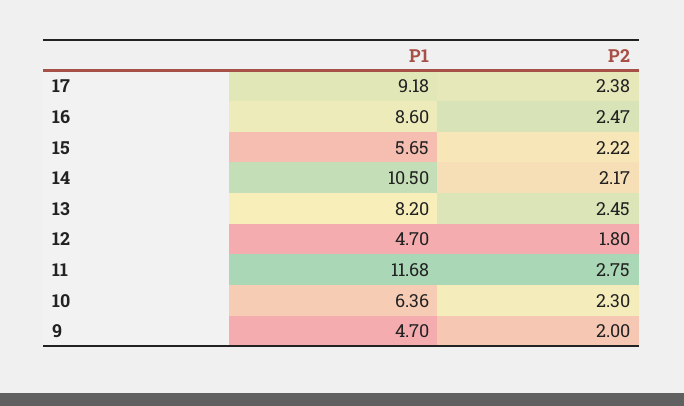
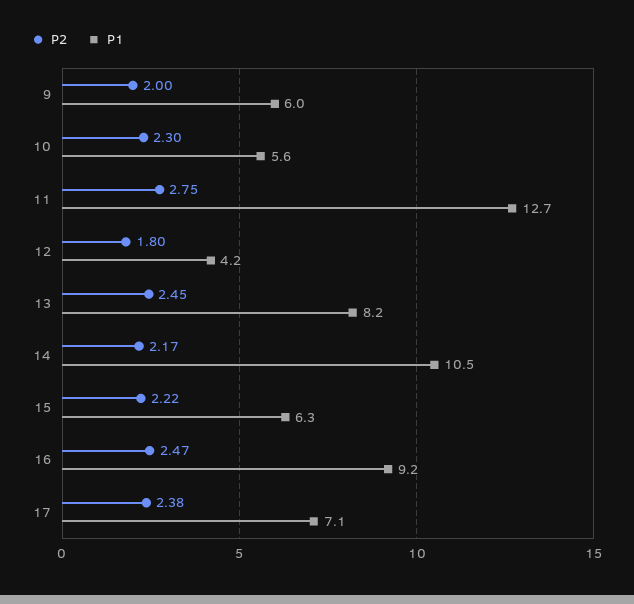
P1, 17: 9.18 -> 7.1
P1, 16: 8.6 -> 9.2
P1, 15: 5.65 -> 6.3
P1, 12: 4.7 -> 4.2
P1, 11: 11.68 -> 12.7
P1, 10: 6.36 -> 5.6
P1, 9: 4.7 -> 6

